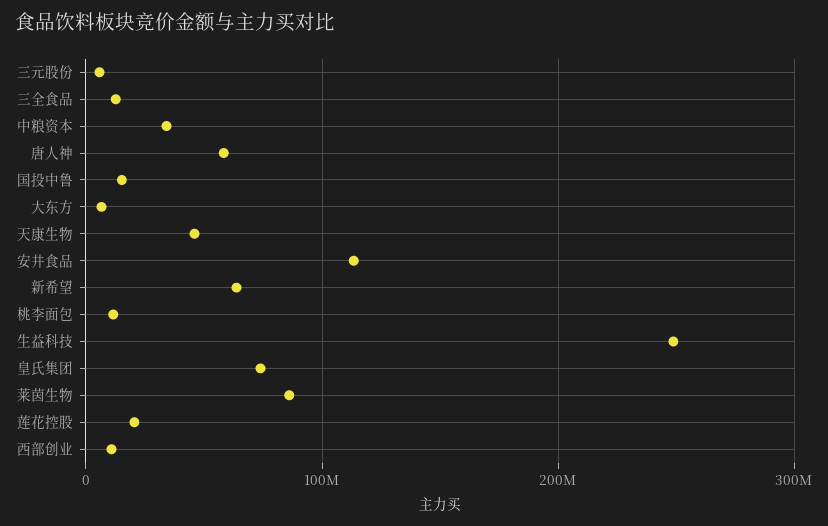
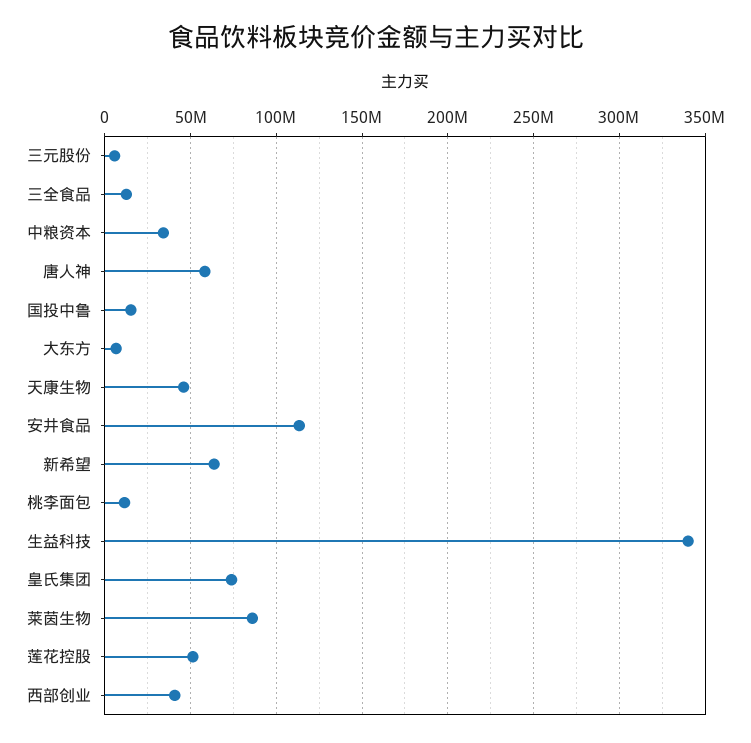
生益科技: 250000000 -> 340000000
莲花控股: 20000000 -> 50000000
西部创业: 10000000 -> 40000000

